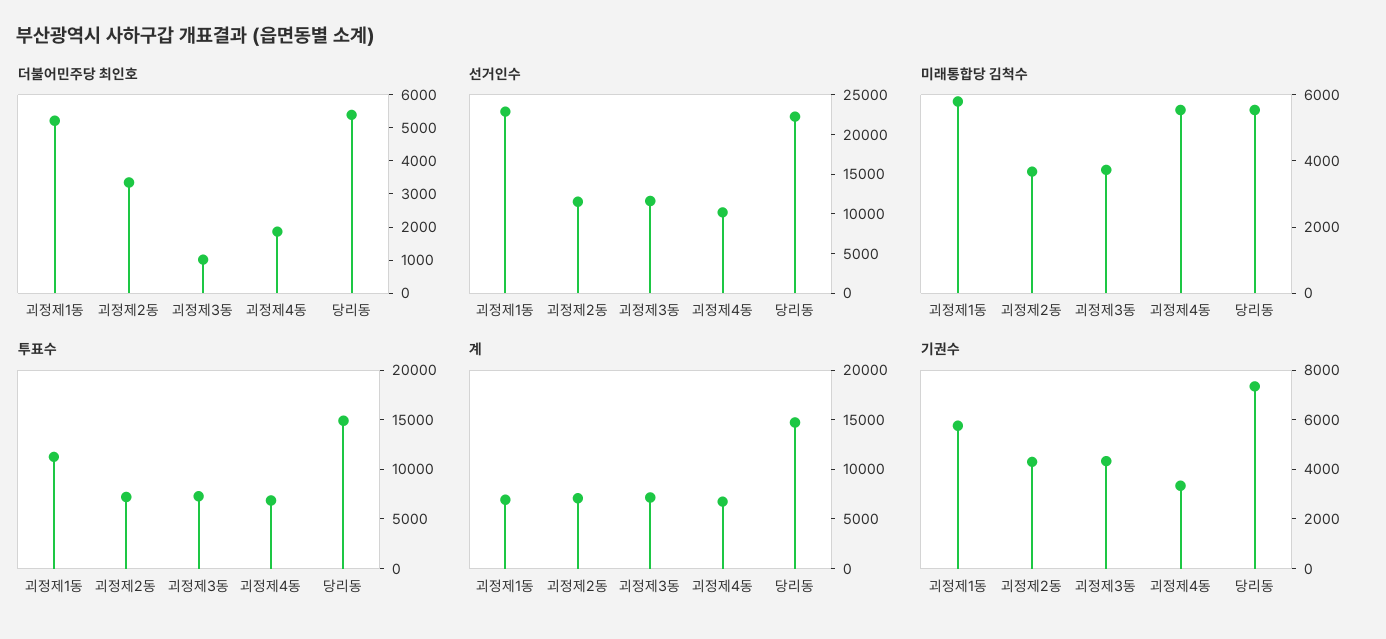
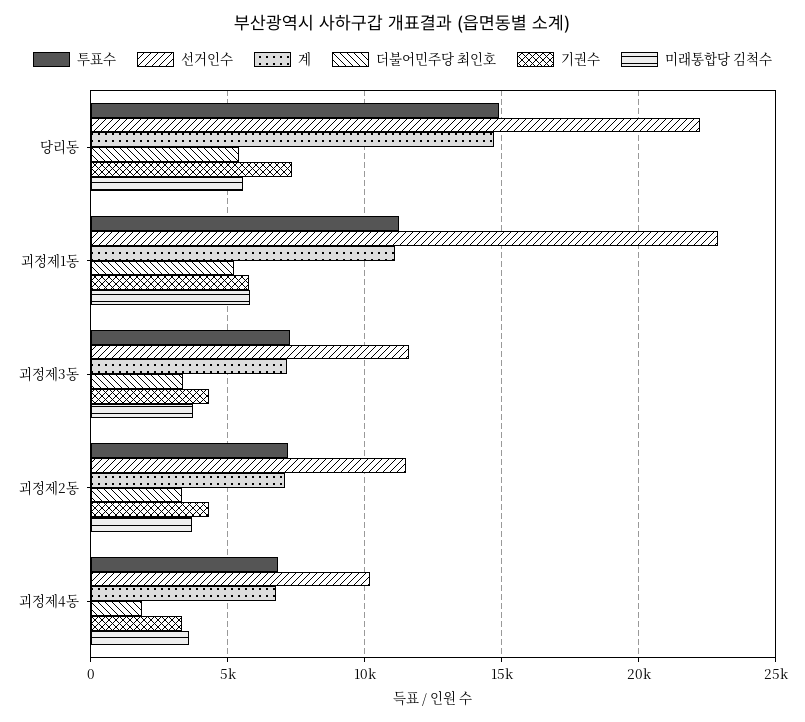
더불어민주당 최인호, 괴정제3동: 1000 -> 3500
미래통합당 김척수, 괴정제4동: 5500 -> 3500
계, 괴정제1동: 7000 -> 11000

